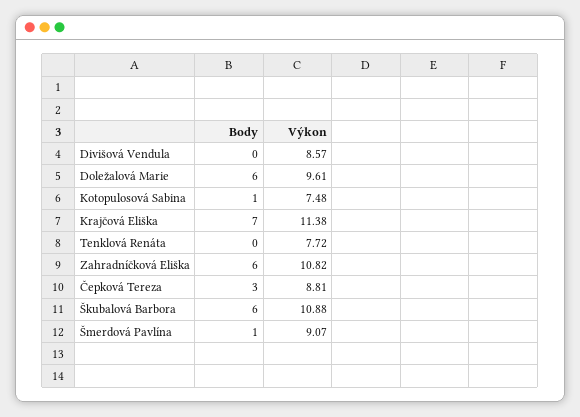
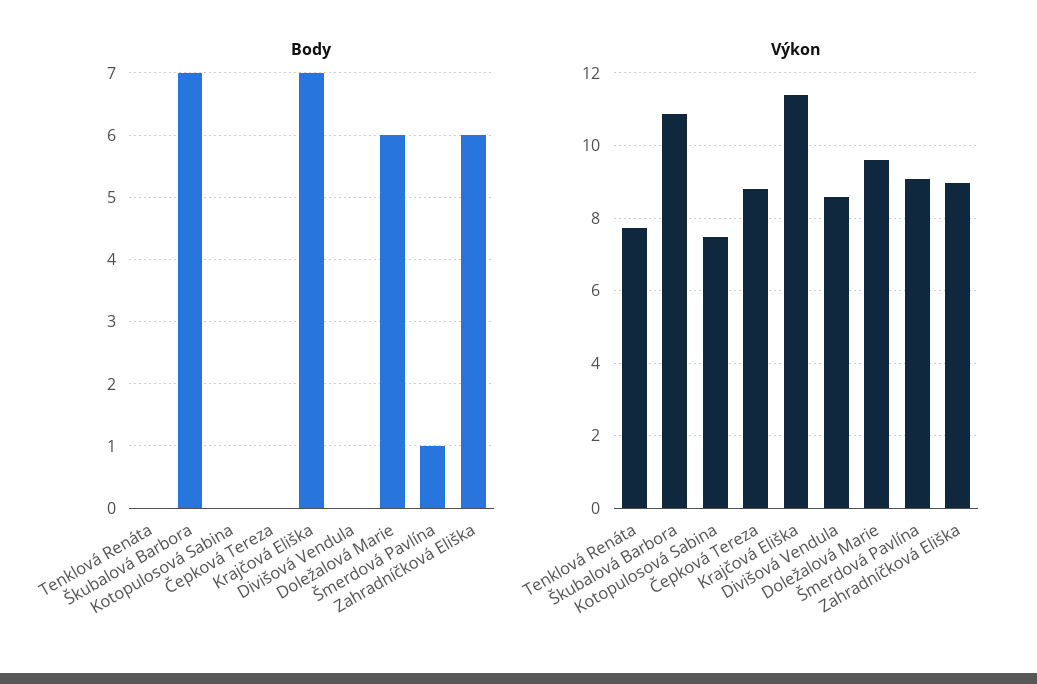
Body, Kotopulosová Sabina: 1 -> 0
Výkon, Zahradníčková Eliška: 10.82 -> 9
Body, Čepková Tereza: 3 -> 0
Body, Škubalová Barbora: 6 -> 7

